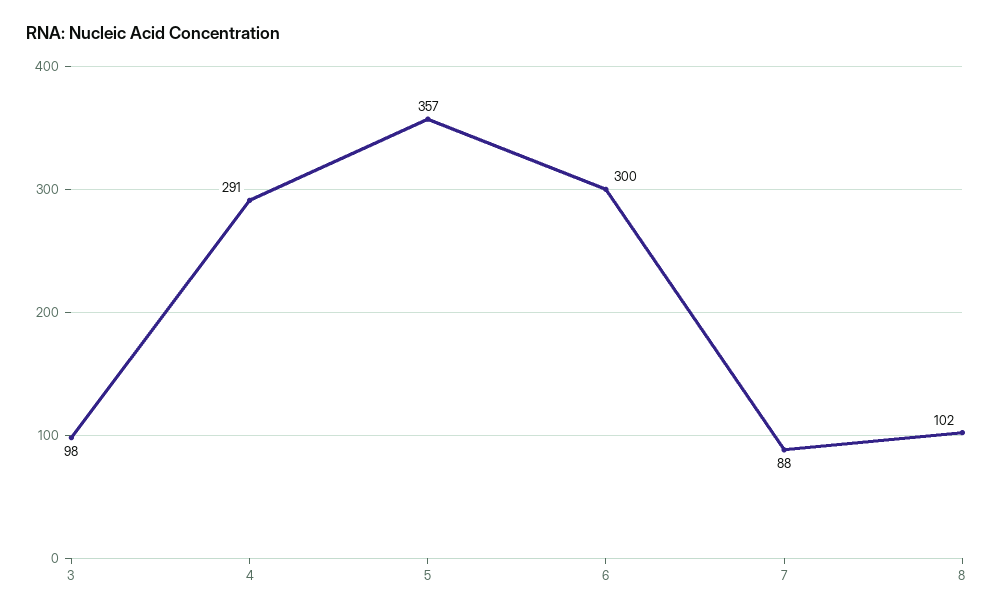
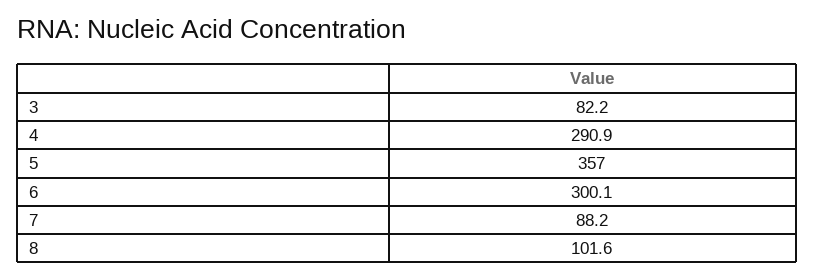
3: 98 -> 82.2

